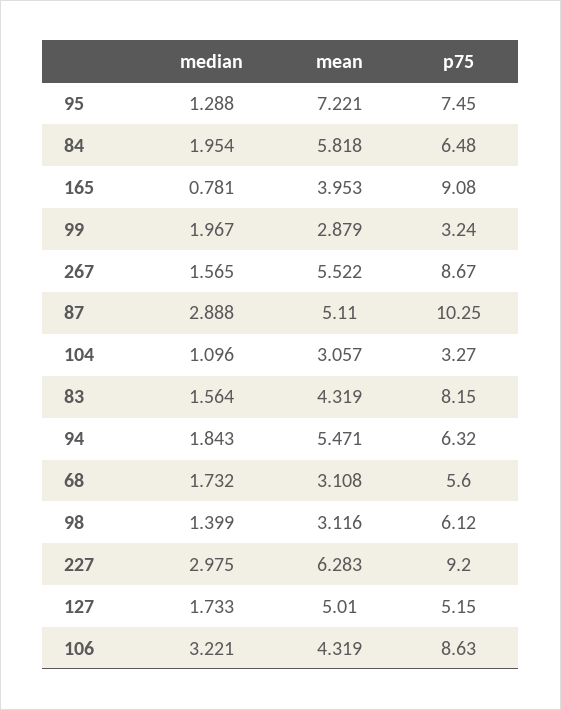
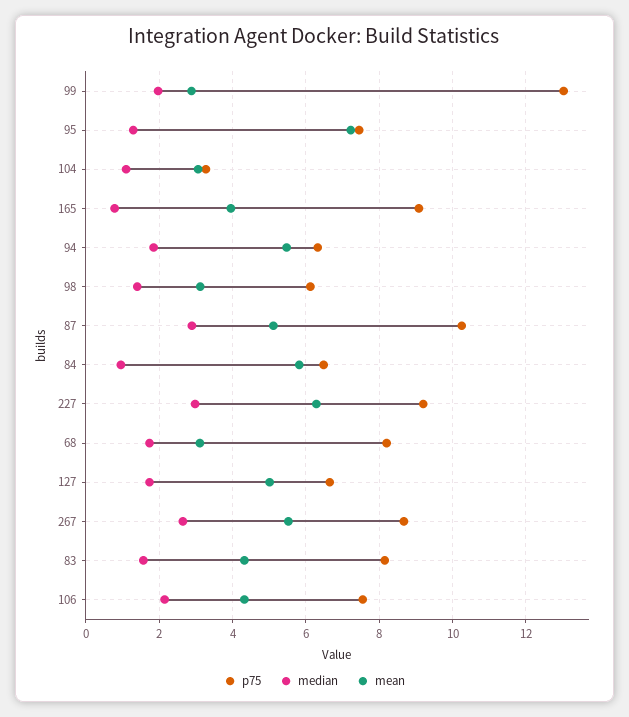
median, 84: 1.954 -> 1
p75, 99: 3.24 -> 13
median, 267: 1.565 -> 2.6
p75, 68: 5.6 -> 8.2
p75, 127: 5.15 -> 6.6
median, 106: 3.221 -> 2.2
p75, 106: 8.63 -> 7.6

